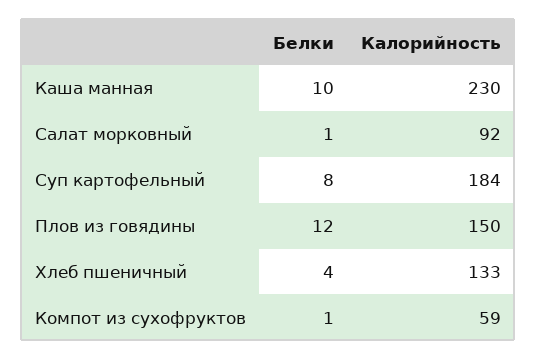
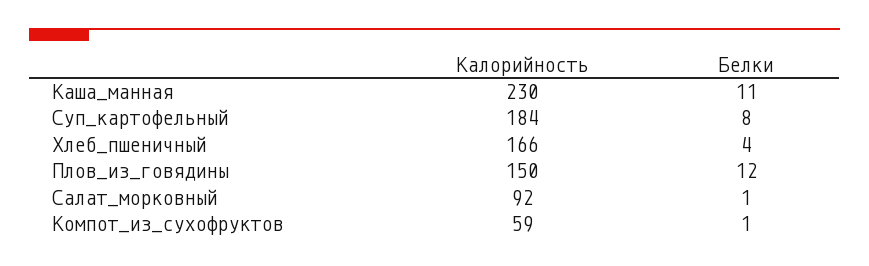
Белки, Каша манная: 10 -> 11
Калорийность, Хлеб пшеничный: 133 -> 166

